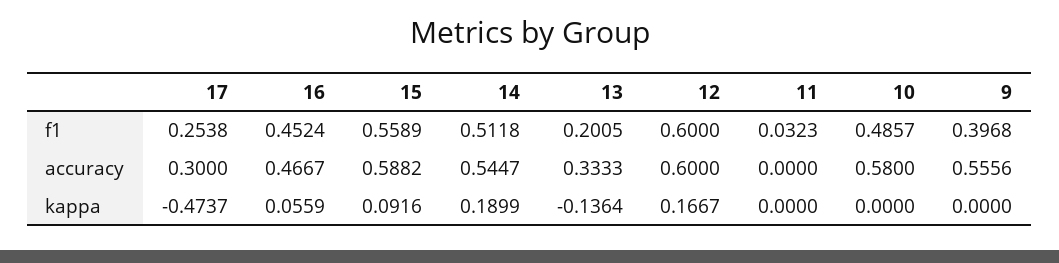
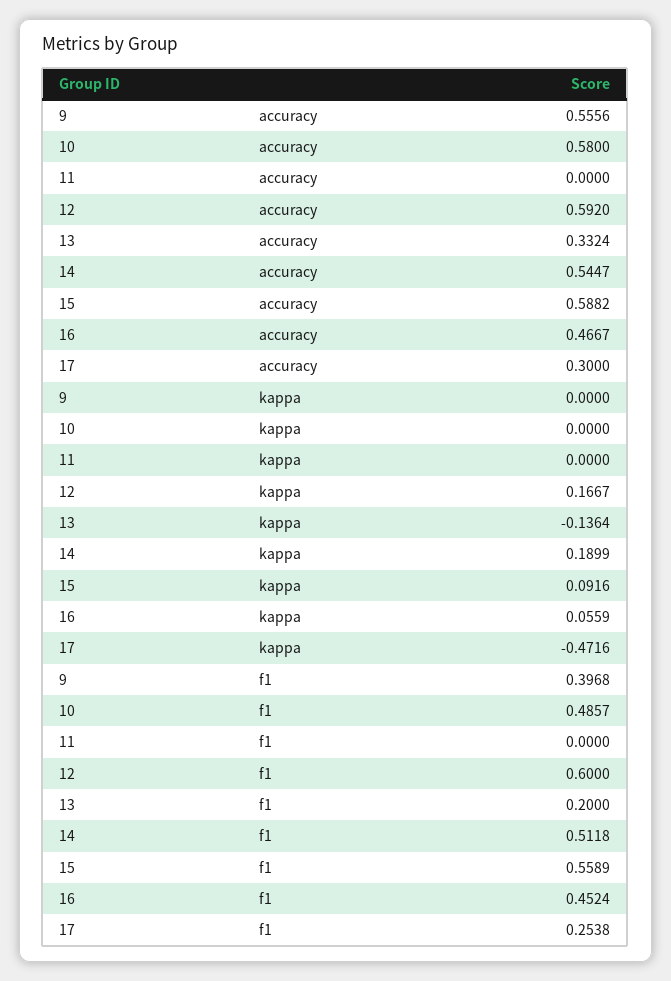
13, f1: 0.2005 -> 0.2
11, f1: 0.0323 -> 0
13, accuracy: 0.3333 -> 0.3324
12, accuracy: 0.6 -> 0.592
17, kappa: -0.4737 -> -0.4716

